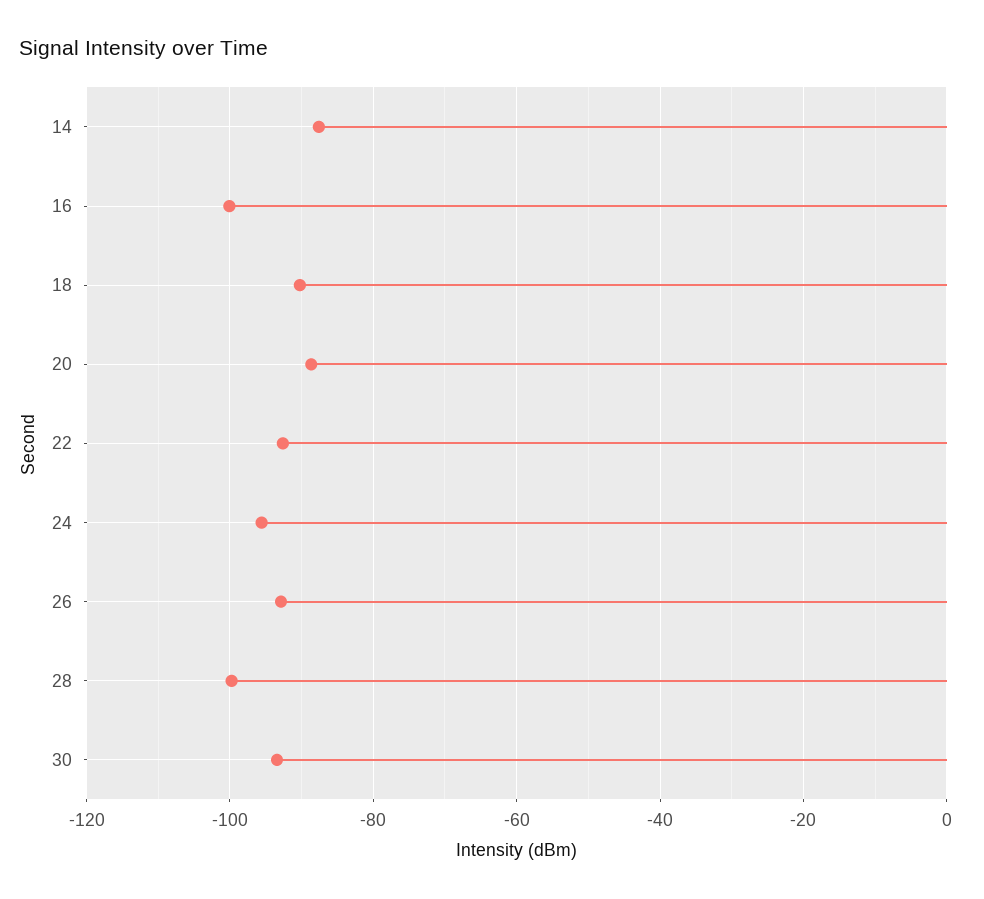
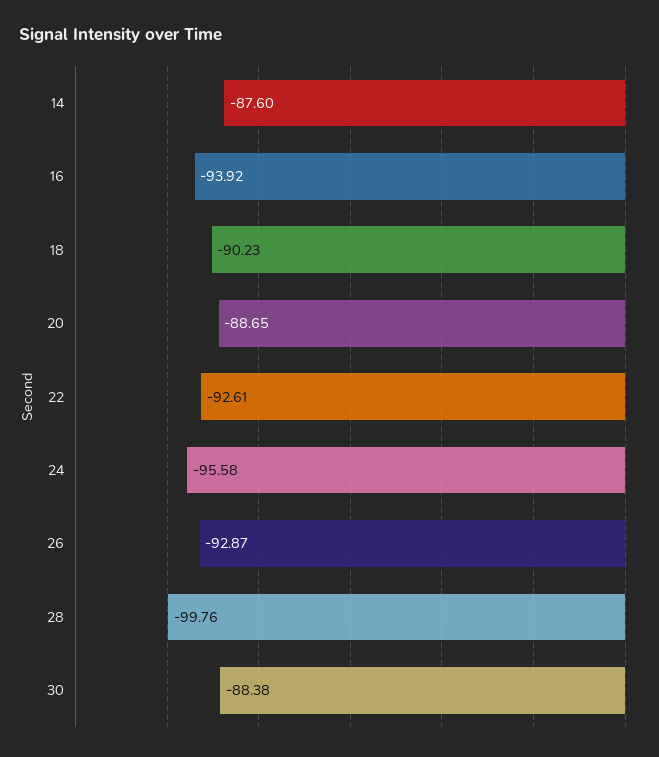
16: -100 -> -93.92
30: -94 -> -88.38

